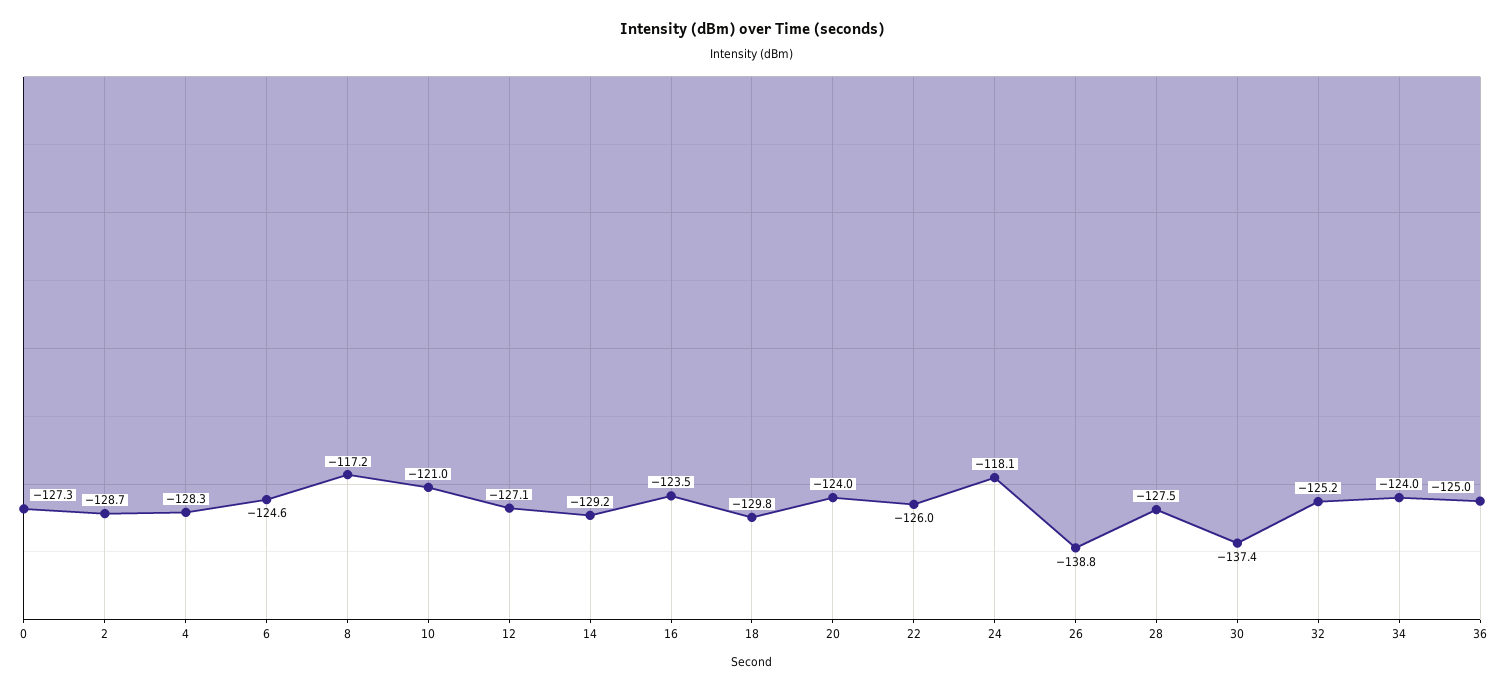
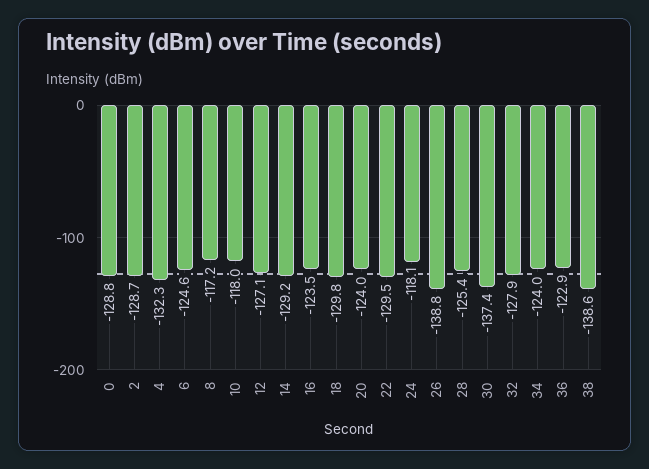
0: -127.3 -> -128.8
4: -128.3 -> -132.3
10: -121 -> -118
22: -126 -> -129.5
28: -127.5 -> -125.4
32: -125.2 -> -127.9
36: -125 -> -122.9
38: none -> -138.6

